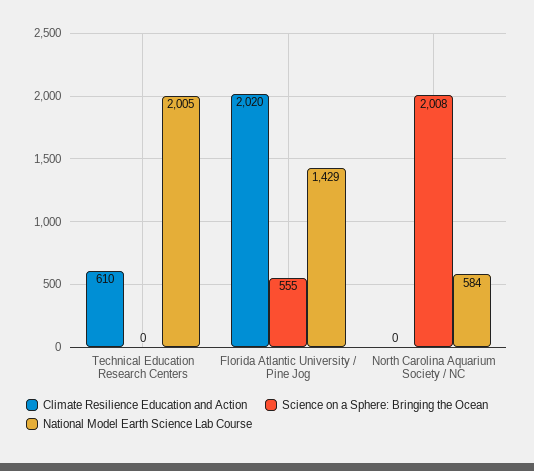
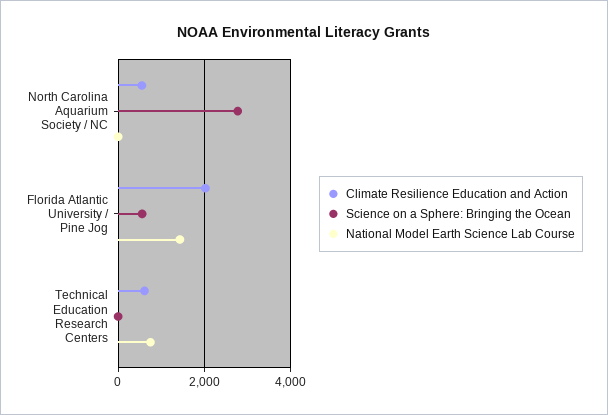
National Model Earth Science Lab Course, Technical Education Research Centers: 2005 -> 800
Climate Resilience Education and Action, North Carolina Aquarium Society / NC: 0 -> 600
Science on a Sphere: Bringing the Ocean, North Carolina Aquarium Society / NC: 2008 -> 2800
National Model Earth Science Lab Course, North Carolina Aquarium Society / NC: 584 -> 0

